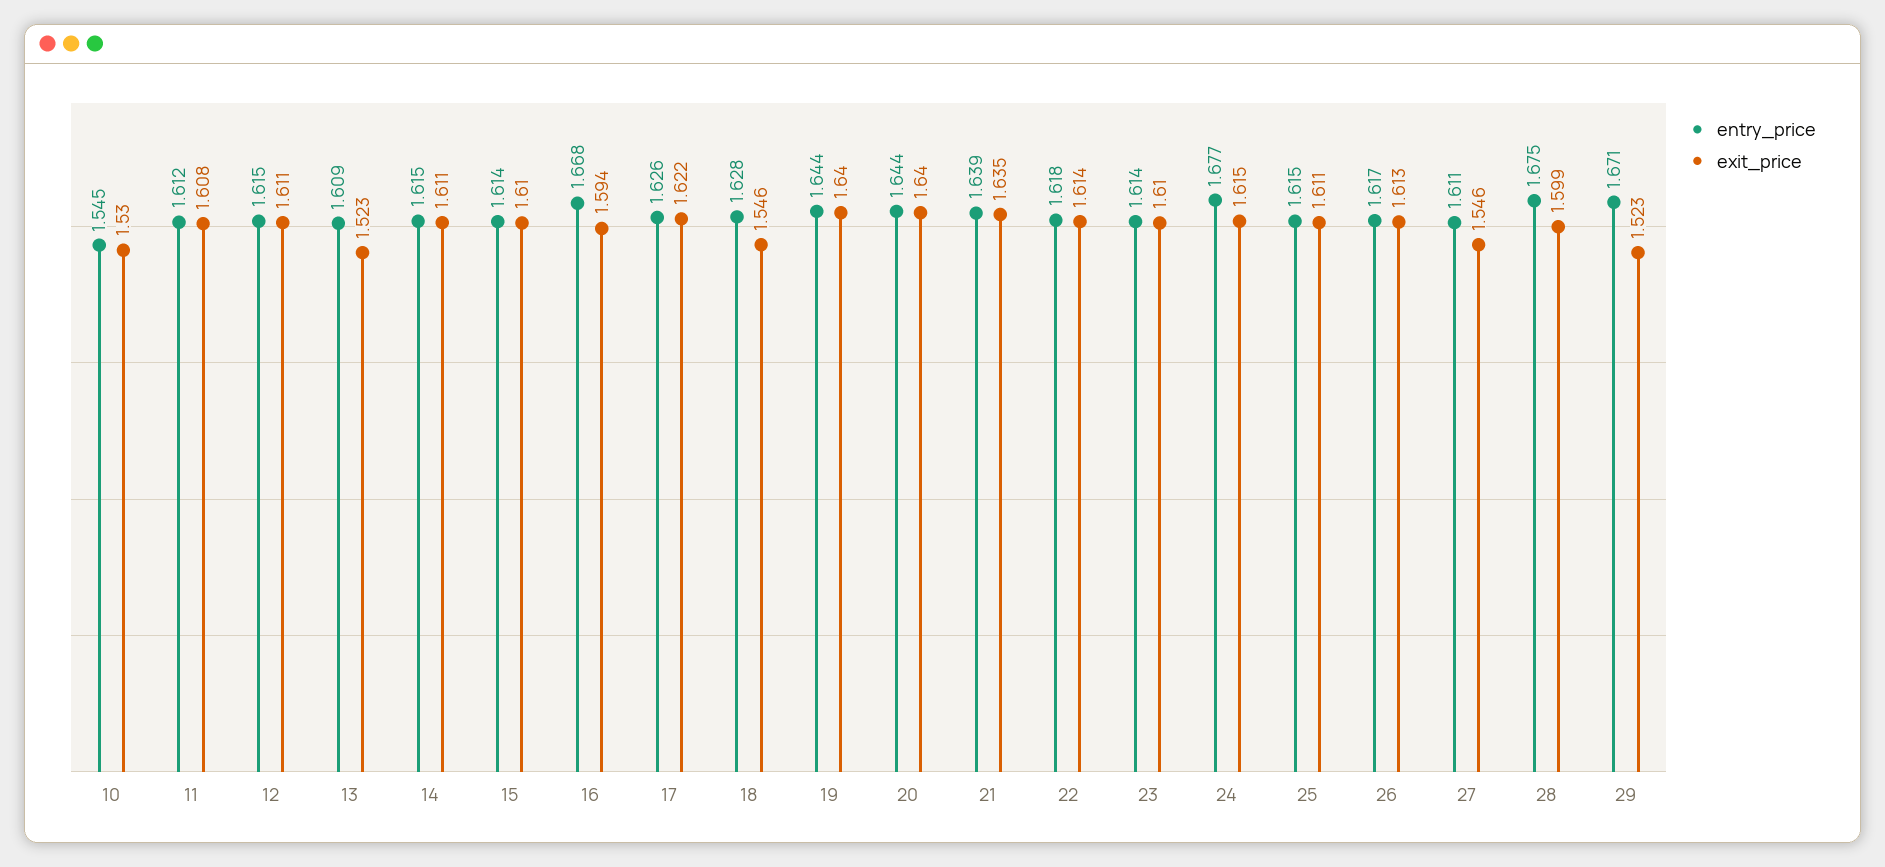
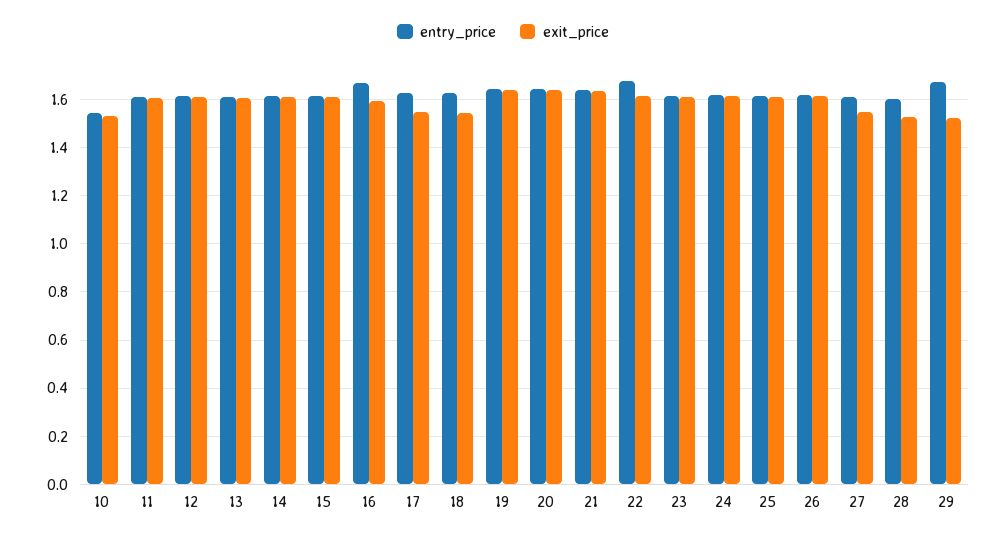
exit_price, 13: 1.523 -> 1.6
exit_price, 17: 1.622 -> 1.55
entry_price, 22: 1.618 -> 1.675
entry_price, 24: 1.677 -> 1.625
entry_price, 28: 1.675 -> 1.6
exit_price, 28: 1.599 -> 1.525

